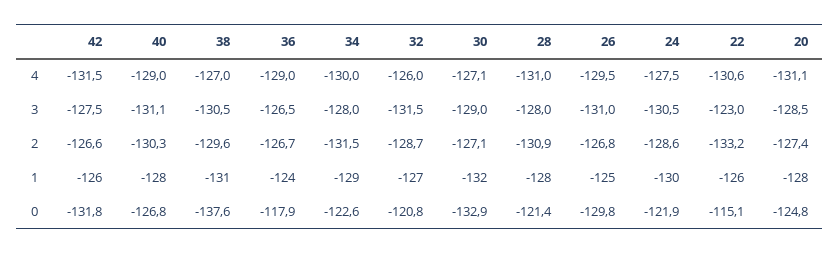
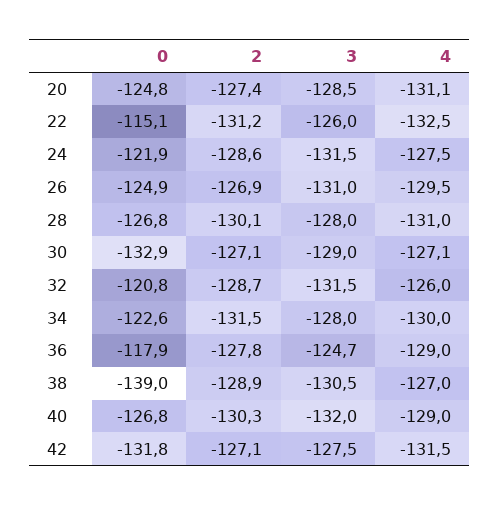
22, 4: -130.6 -> -132.5
40, 3: -131.1 -> -132
36, 3: -126.5 -> -124.7
24, 3: -130.5 -> -131.5
22, 3: -123 -> -126
42, 2: -126.6 -> -127.1
38, 2: -129.6 -> -128.9
36, 2: -126.7 -> -127.8
28, 2: -130.9 -> -130.1
26, 2: -126.8 -> -126.9
22, 2: -133.2 -> -131.2
42, 1: -126 -> none
40, 1: -128 -> none
38, 1: -131 -> none
36, 1: -124 -> none
34, 1: -129 -> none
32, 1: -127 -> none
30, 1: -132 -> none
28, 1: -128 -> none
26, 1: -125 -> none
24, 1: -130 -> none
22, 1: -126 -> none
20, 1: -128 -> none
38, 0: -137.6 -> -139
28, 0: -121.4 -> -126.8
26, 0: -129.8 -> -124.9

